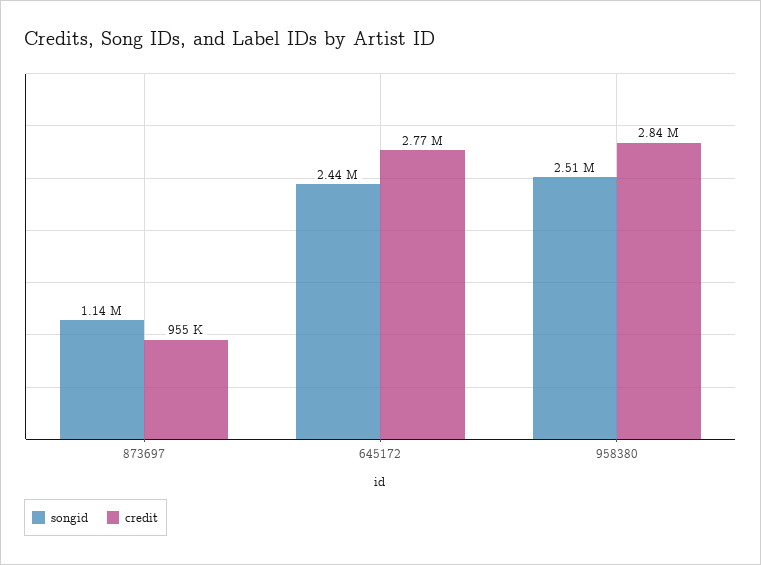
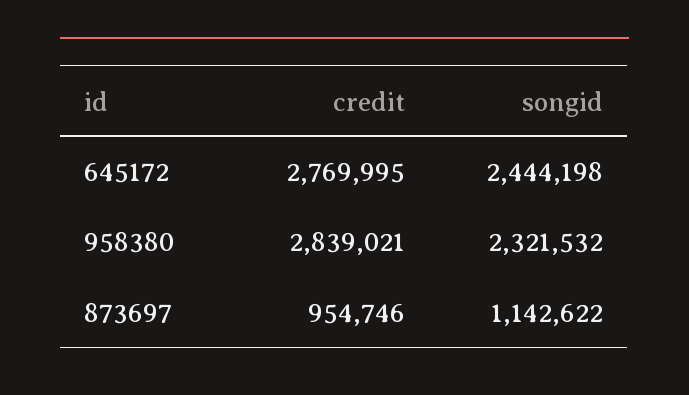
songid, 958380: 2510000 -> 2321532

